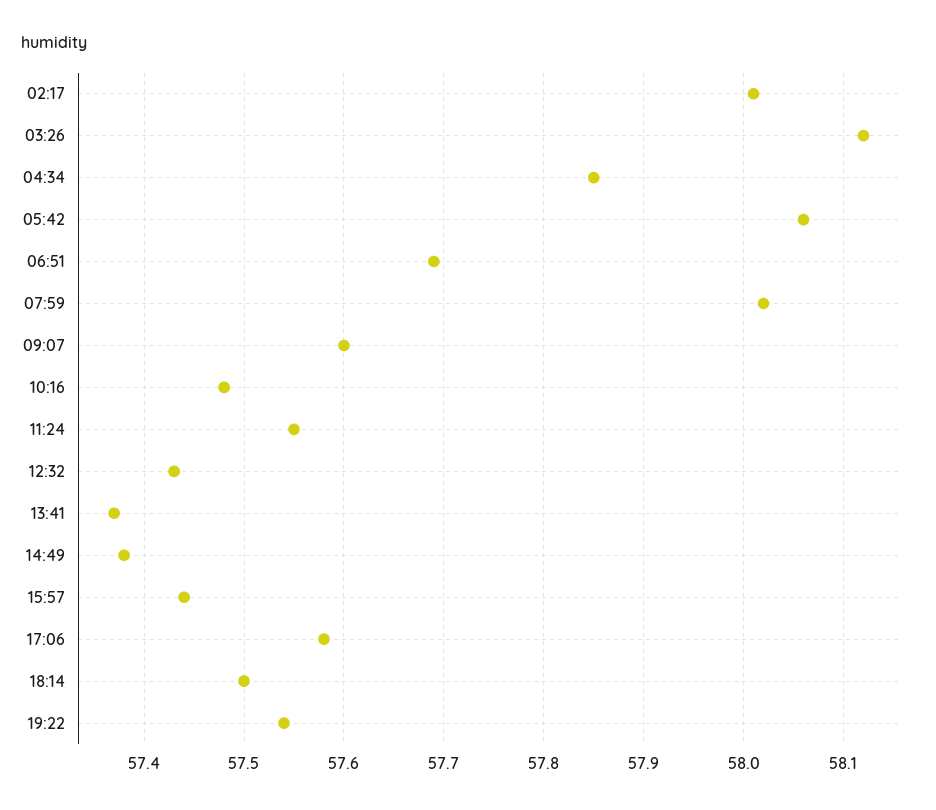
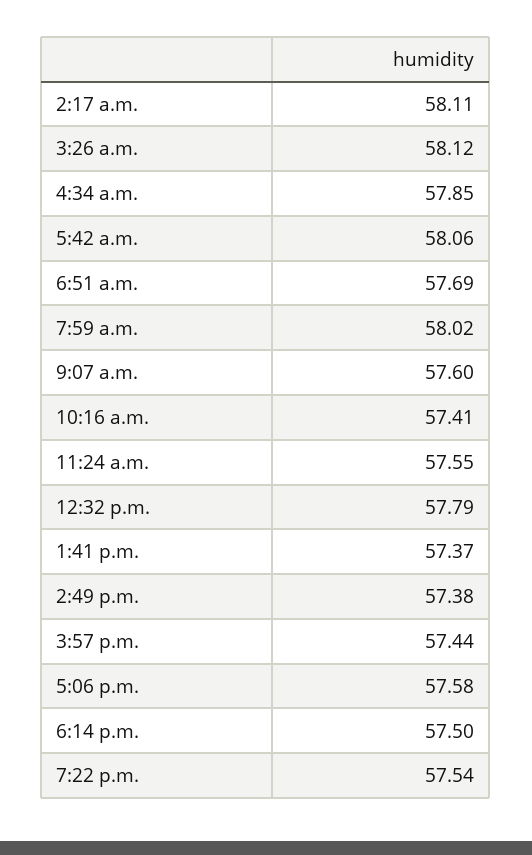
02:17: 58.01 -> 58.11
10:16: 57.48 -> 57.41
12:32: 57.43 -> 57.79

